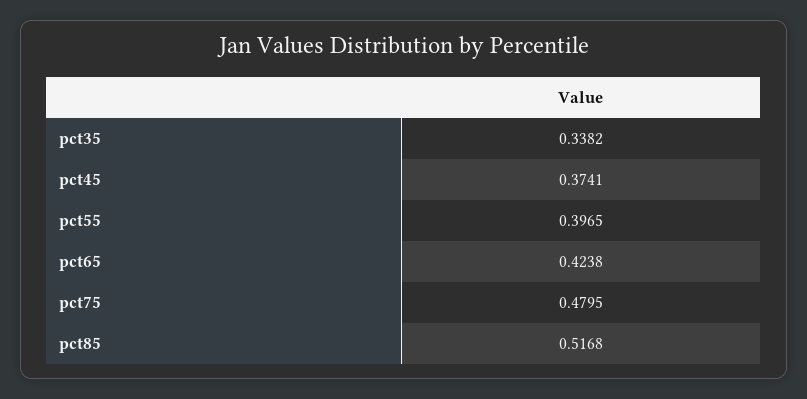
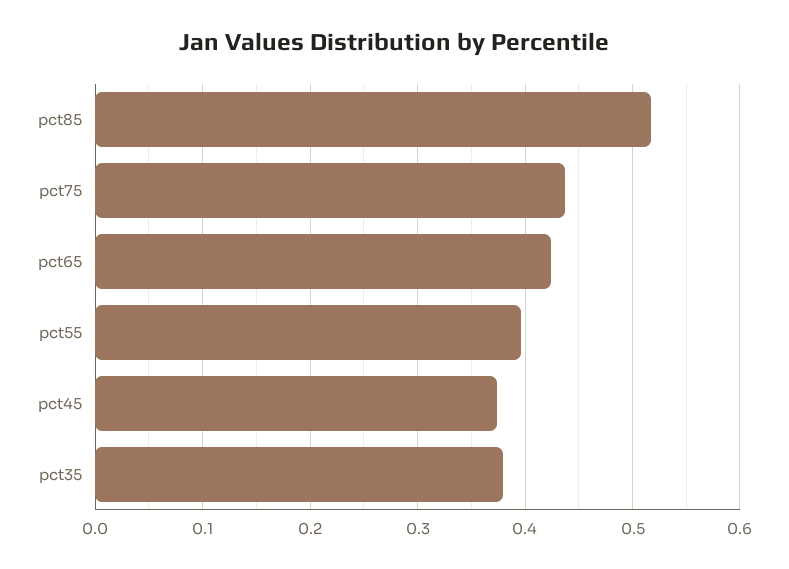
pct35: 0.3382 -> 0.38
pct75: 0.4795 -> 0.44

